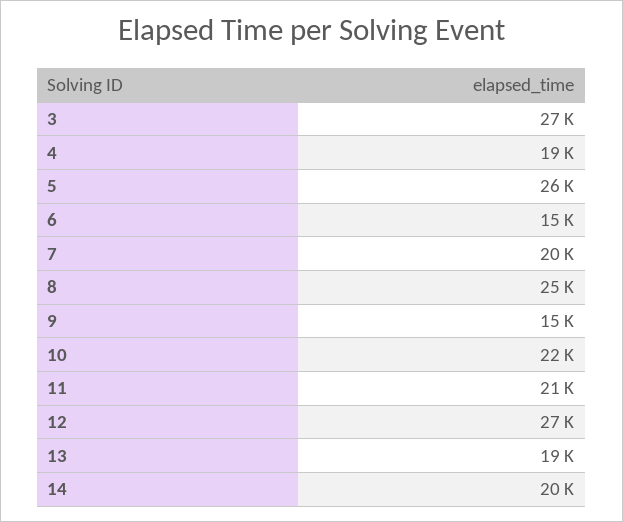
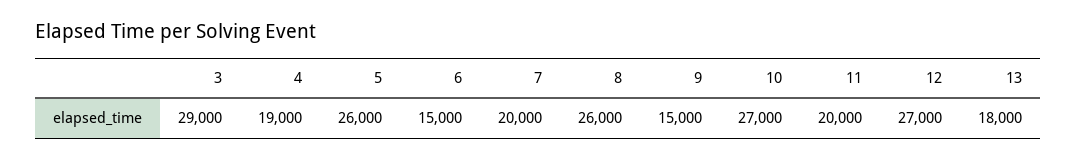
3: 27000 -> 29000
8: 25000 -> 26000
10: 22000 -> 27000
11: 21000 -> 20000
13: 19000 -> 18000
14: 20000 -> none

